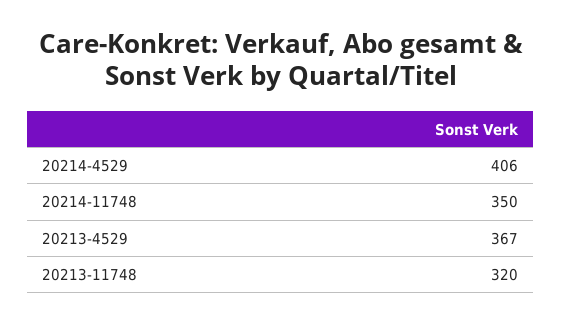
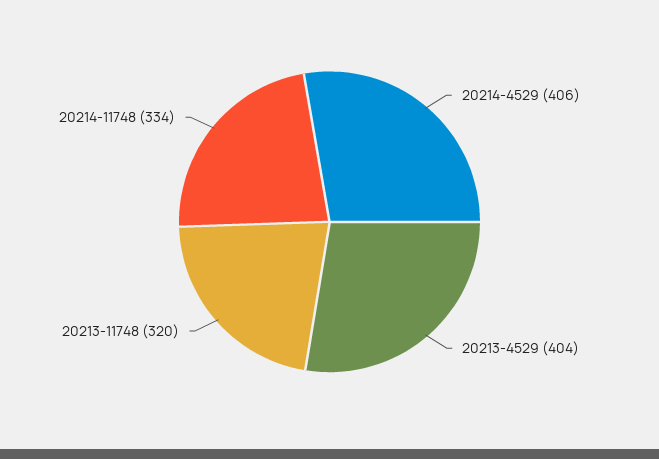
20214-11748: 350 -> 334
20213-4529: 367 -> 404

